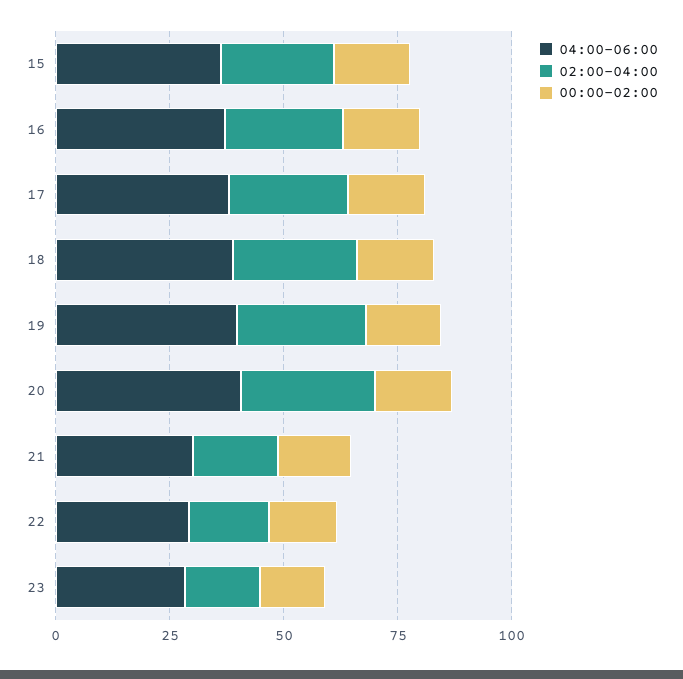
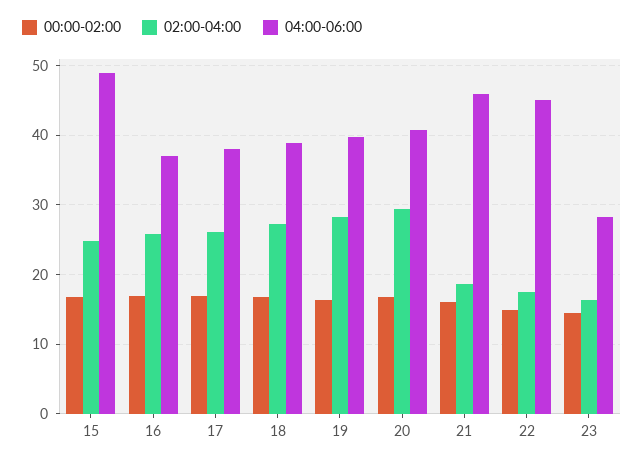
04:00-06:00, 15: 35 -> 49
04:00-06:00, 21: 30 -> 46
04:00-06:00, 22: 30 -> 45

